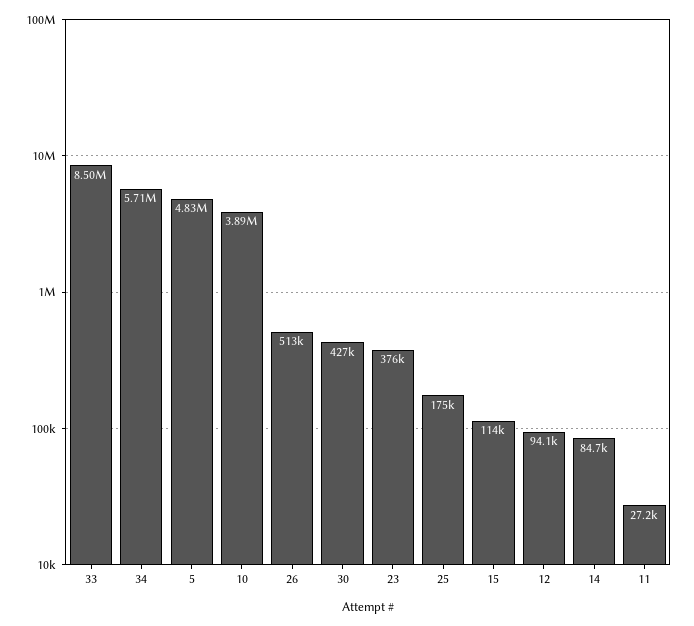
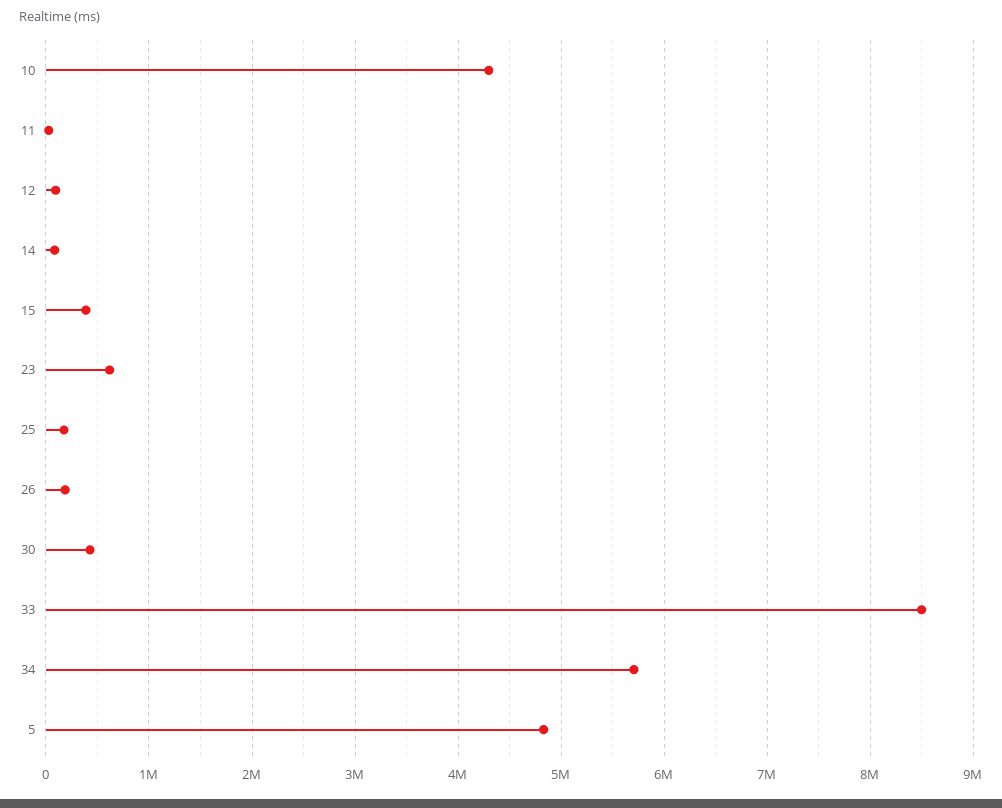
10: 3890000 -> 4300000
26: 513000 -> 200000
23: 376000 -> 600000
15: 114000 -> 400000

